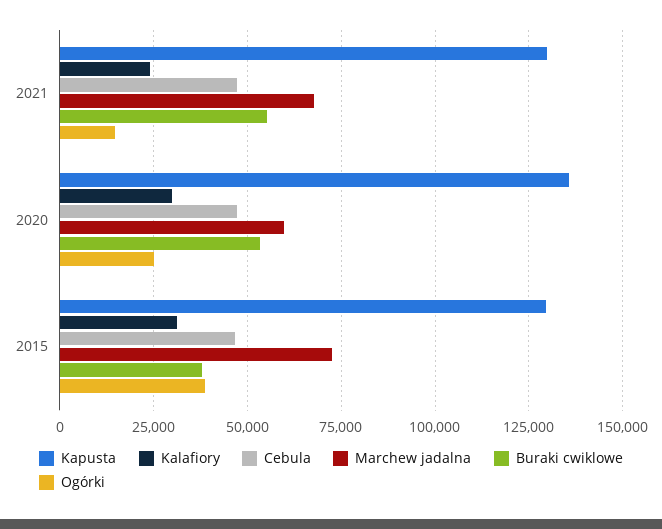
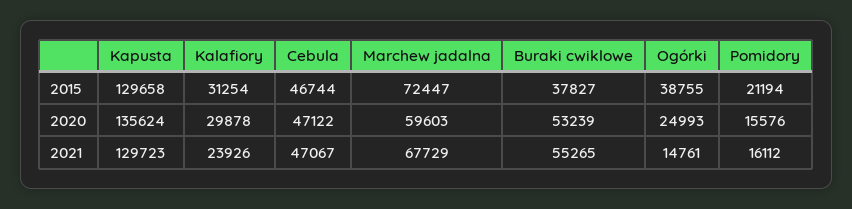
Pomidory, 2015: none -> 21194
Pomidory, 2020: none -> 15576
Pomidory, 2021: none -> 16112

